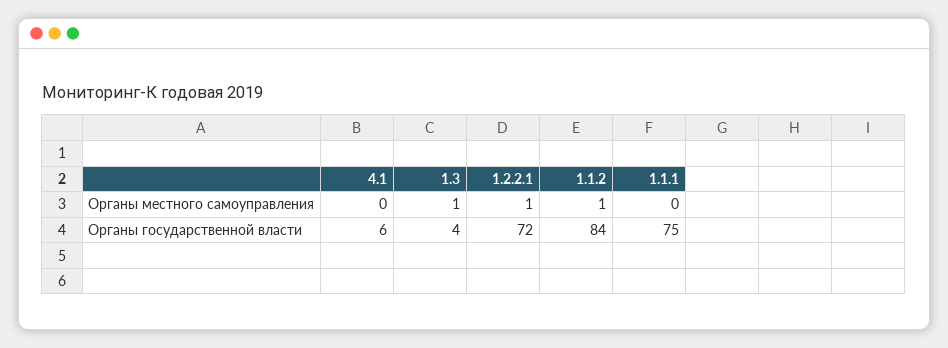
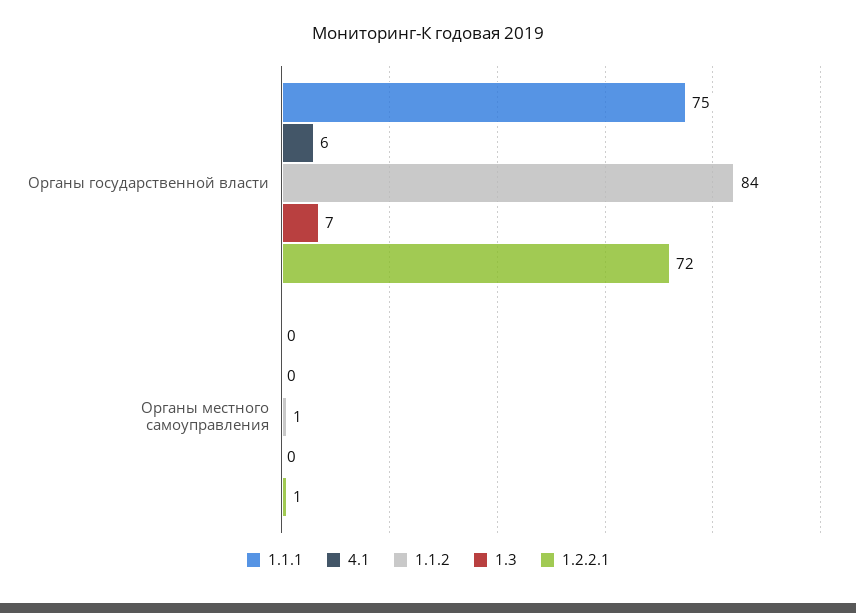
1.3, Органы местного самоуправления: 1 -> 0
1.3, Органы государственной власти: 4 -> 7

